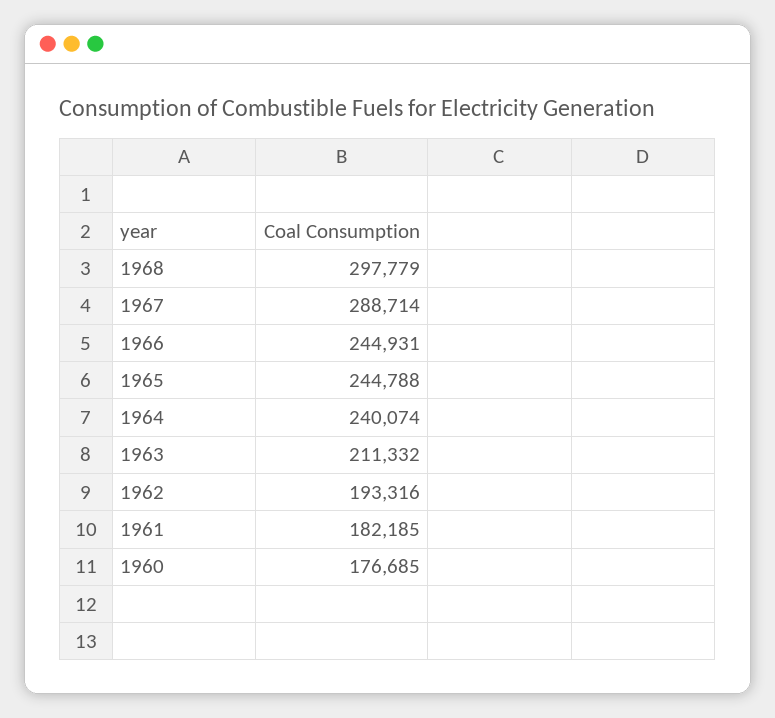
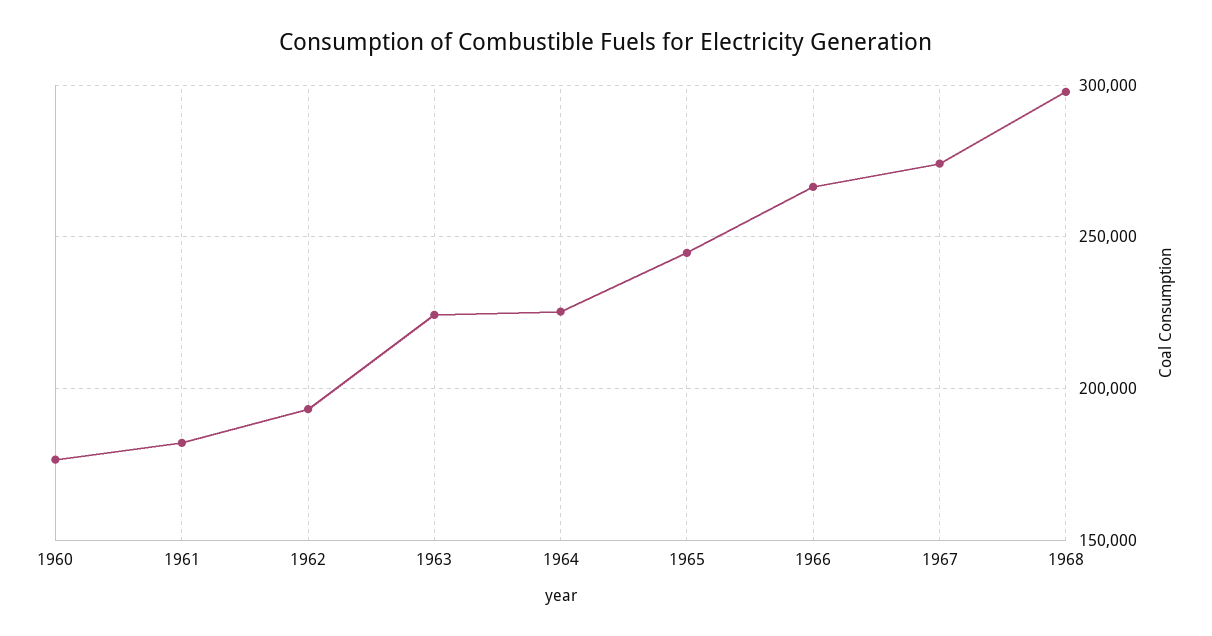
1967: 288714 -> 275000
1966: 244931 -> 265000
1964: 240074 -> 225000
1963: 211332 -> 225000

